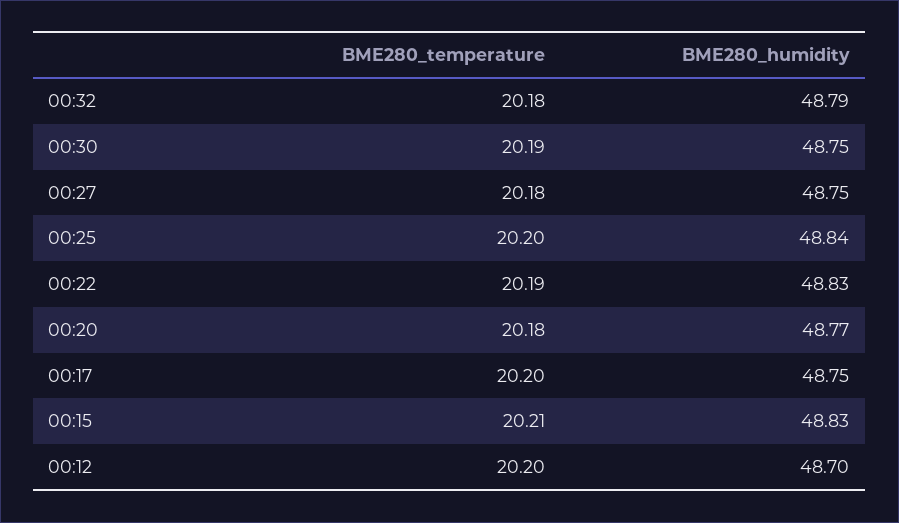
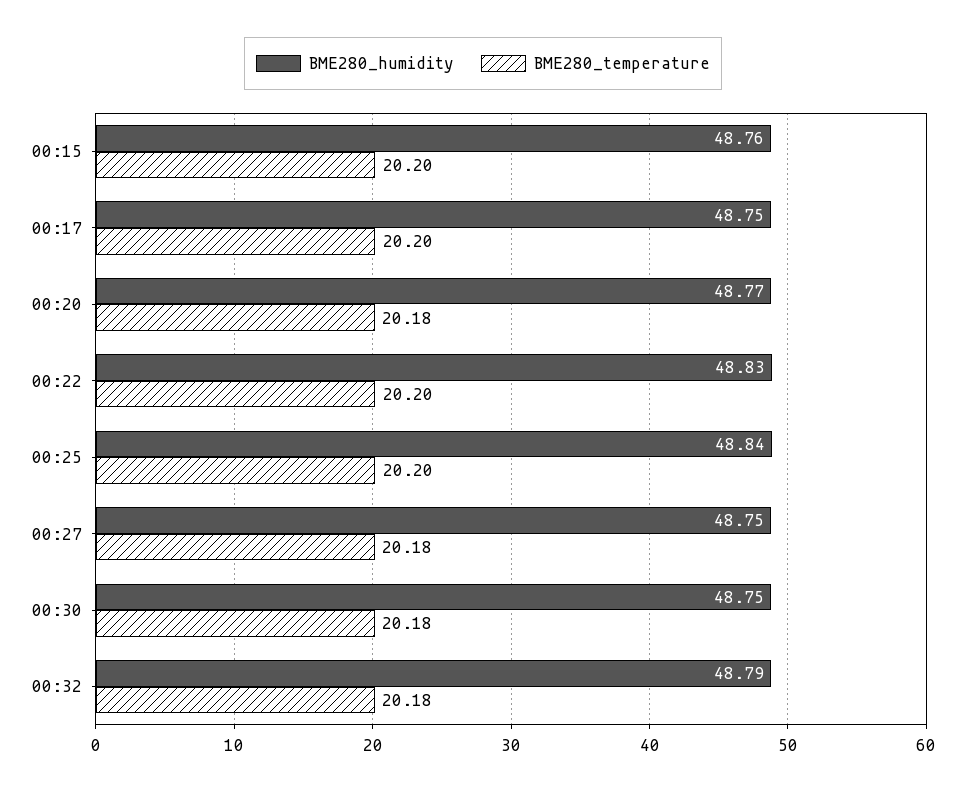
BME280_temperature, 00:30: 20.19 -> 20.18
BME280_temperature, 00:22: 20.19 -> 20.2
BME280_temperature, 00:15: 20.21 -> 20.2
BME280_humidity, 00:15: 48.83 -> 48.76
BME280_temperature, 00:12: 20.2 -> none
BME280_humidity, 00:12: 48.7 -> none

